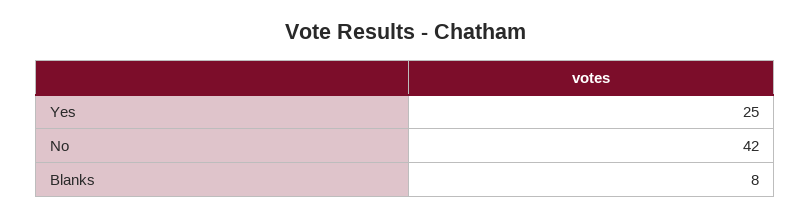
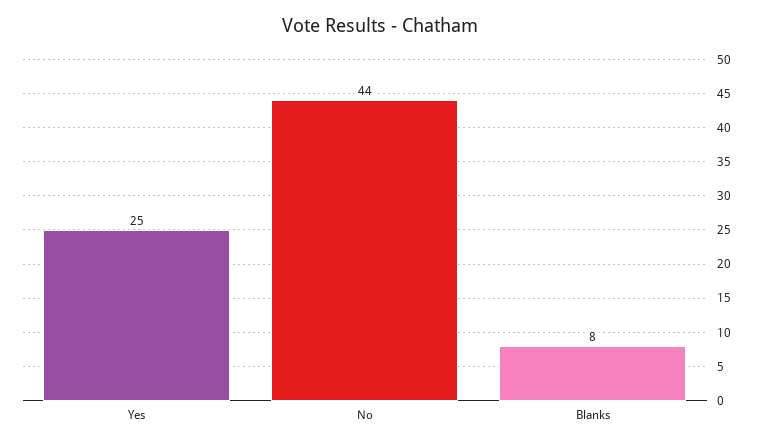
No: 42 -> 44

